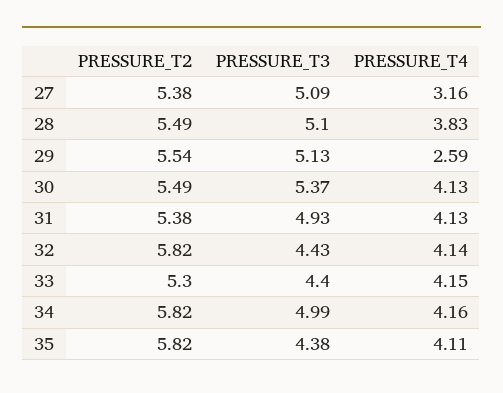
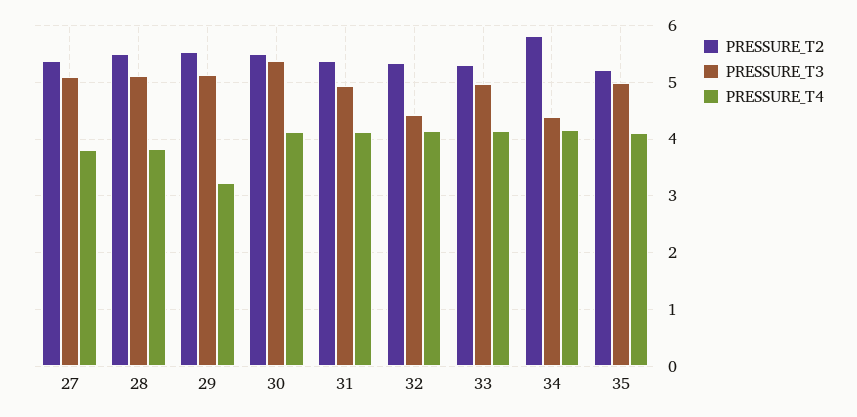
PRESSURE_T4, 27: 3.16 -> 3.8
PRESSURE_T4, 29: 2.59 -> 3.2
PRESSURE_T2, 32: 5.82 -> 5.4
PRESSURE_T3, 33: 4.4 -> 5
PRESSURE_T3, 34: 4.99 -> 4.4
PRESSURE_T2, 35: 5.82 -> 5.2
PRESSURE_T3, 35: 4.38 -> 5

